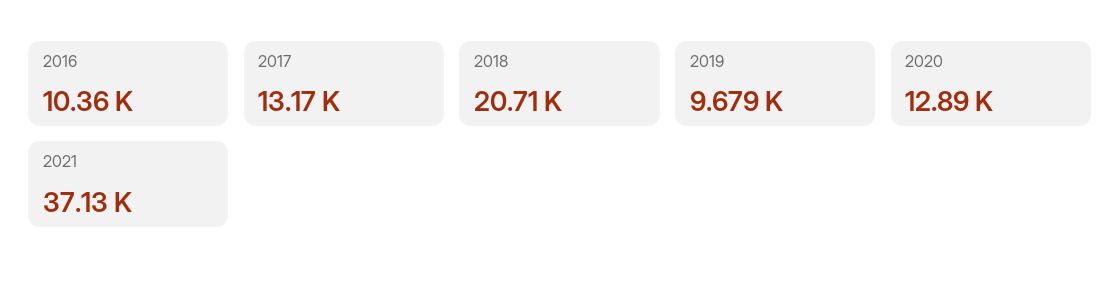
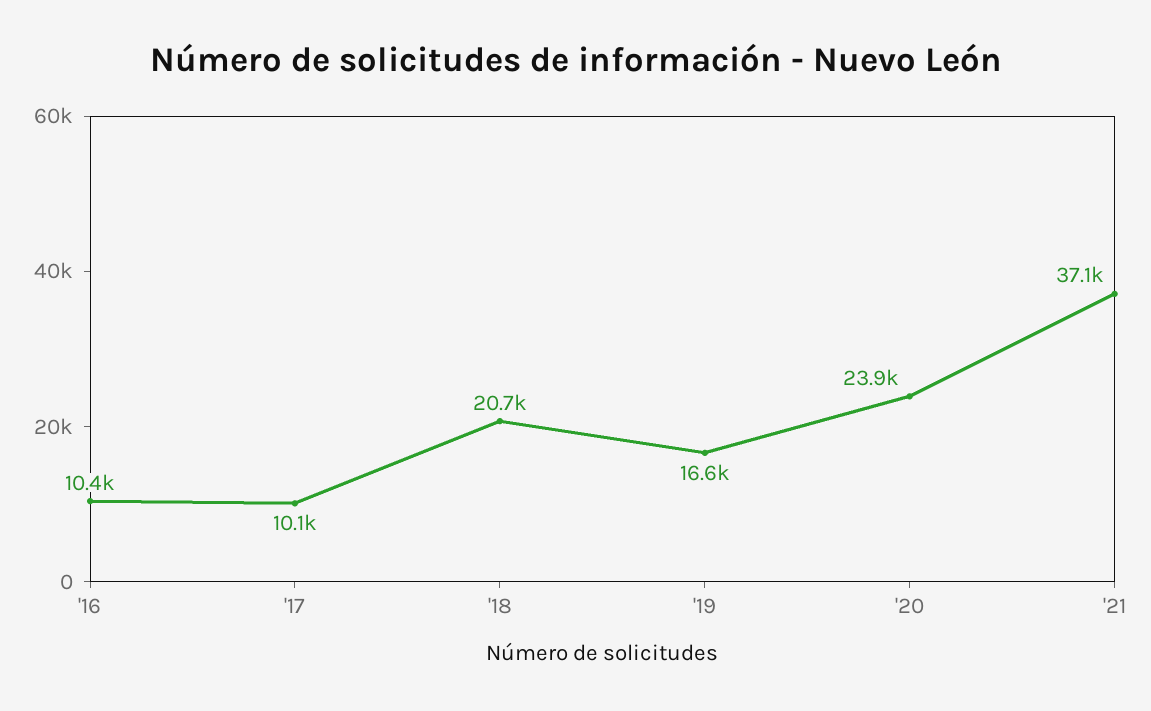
2017: 13170 -> 10100
2019: 9679 -> 16600
2020: 12890 -> 23900

